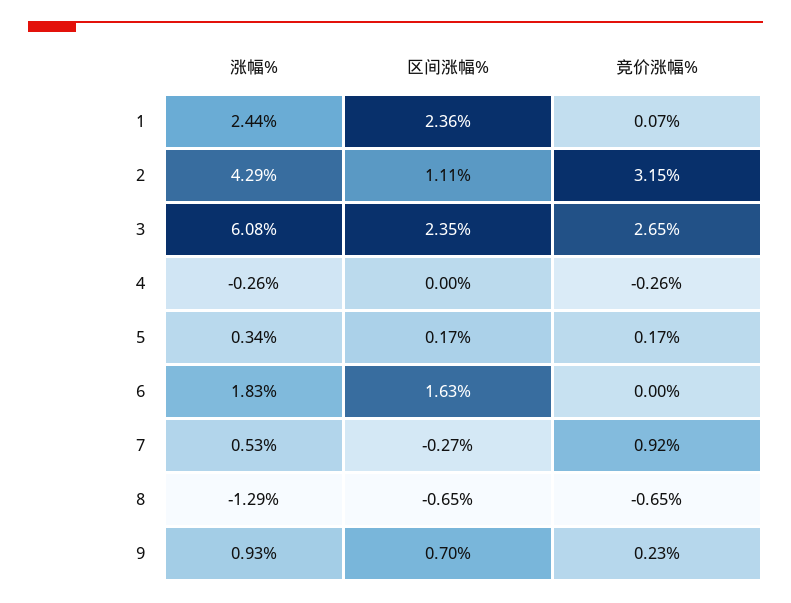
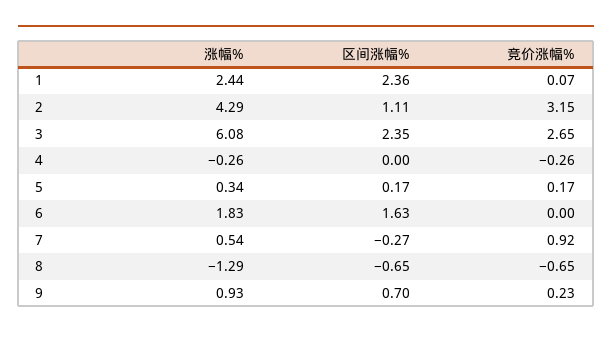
涨幅%, 7: 0.53 -> 0.54

